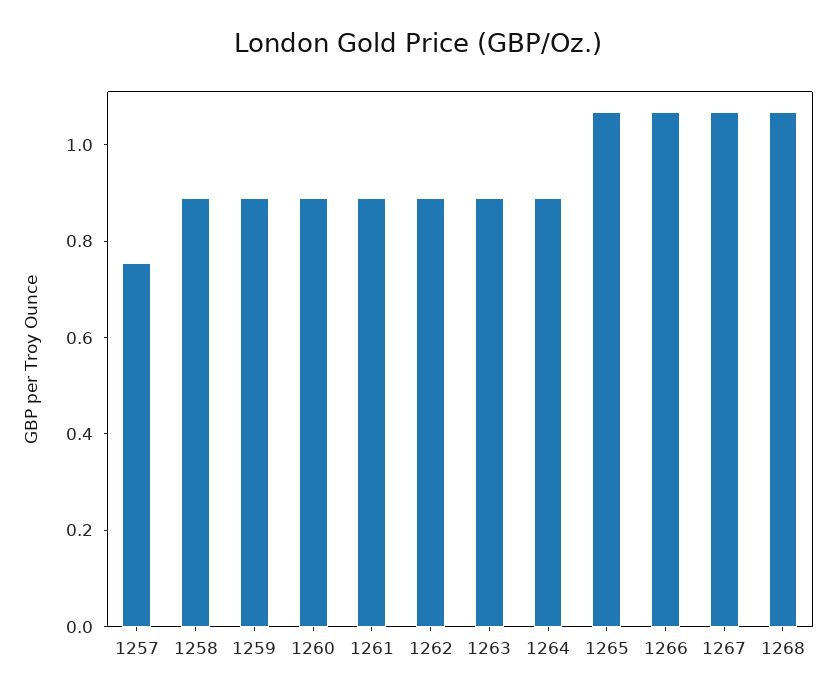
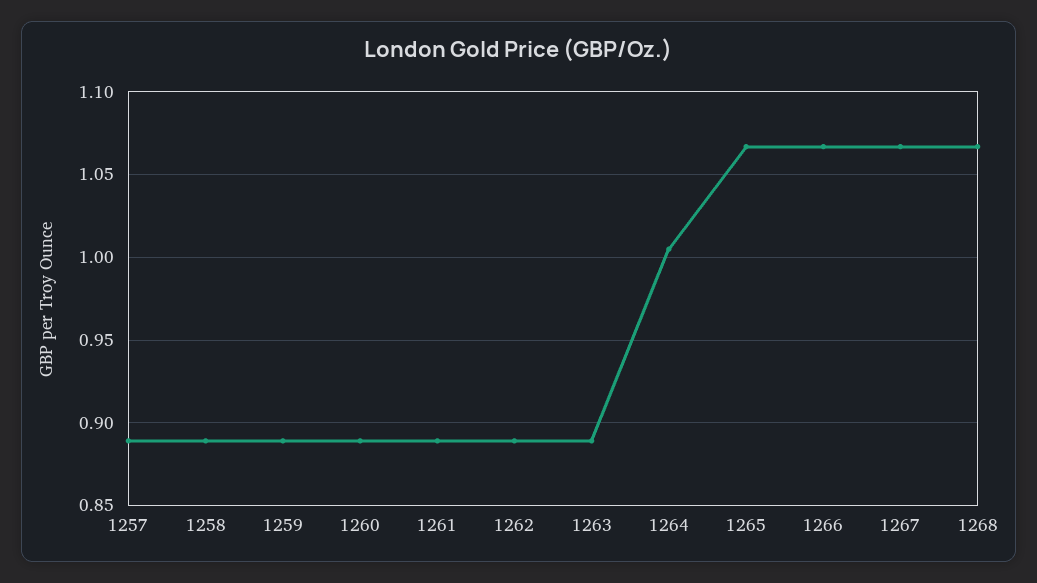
1257: 0.75 -> 0.89
1264: 0.9 -> 1.005

